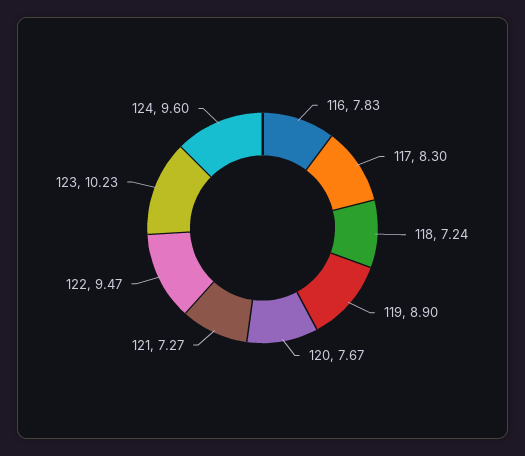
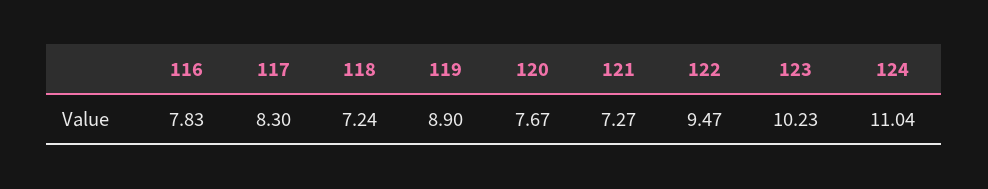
124: 9.6 -> 11.04

